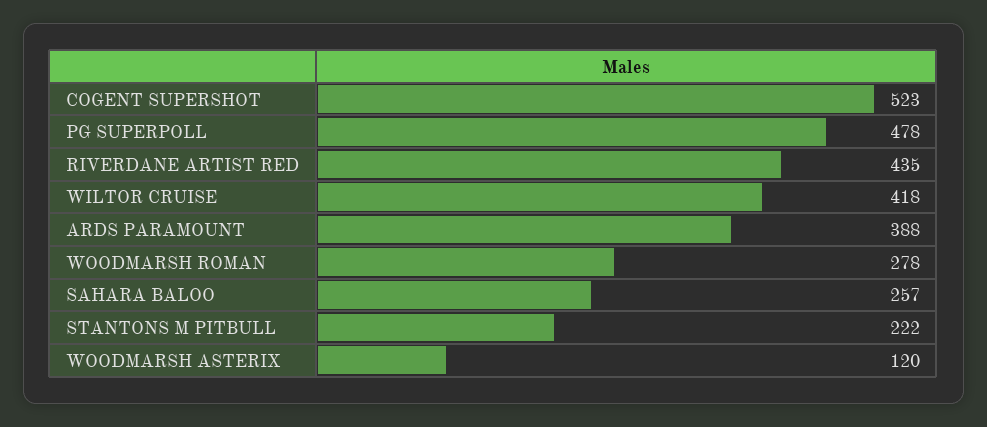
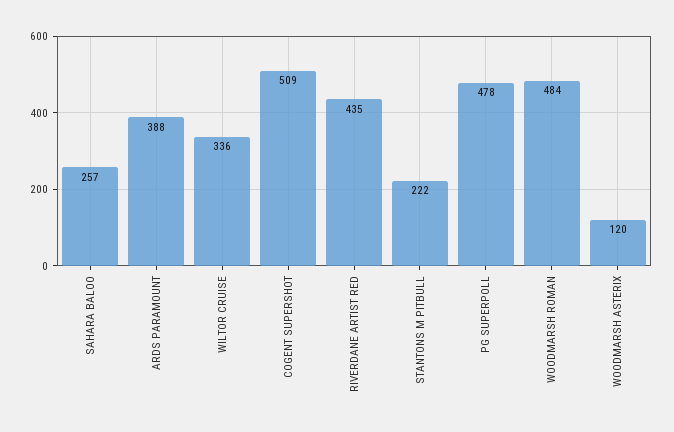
COGENT SUPERSHOT: 523 -> 509
WILTOR CRUISE: 418 -> 336
WOODMARSH ROMAN: 278 -> 484

